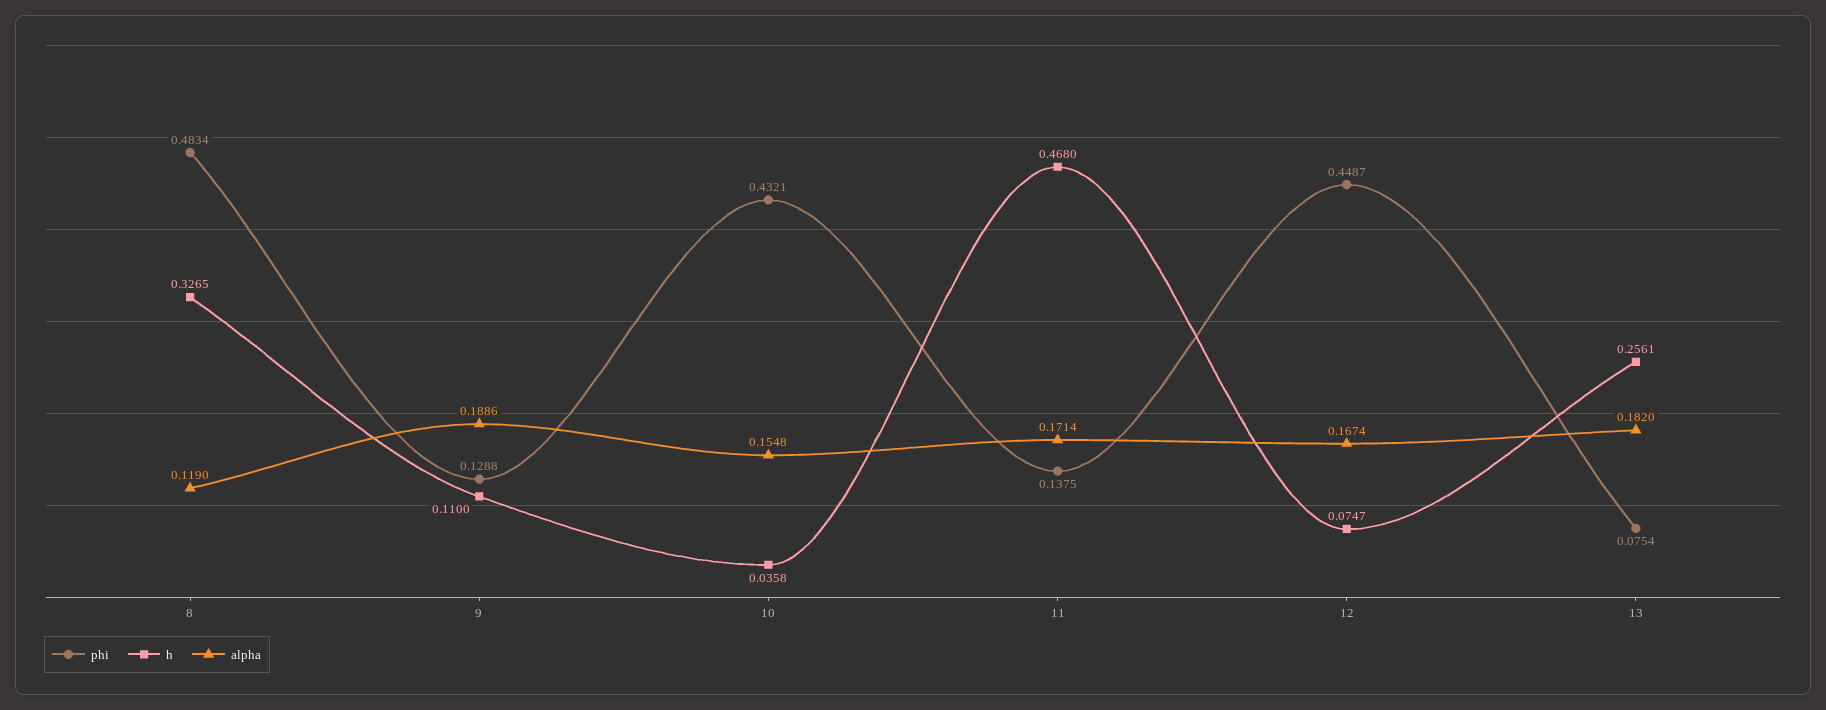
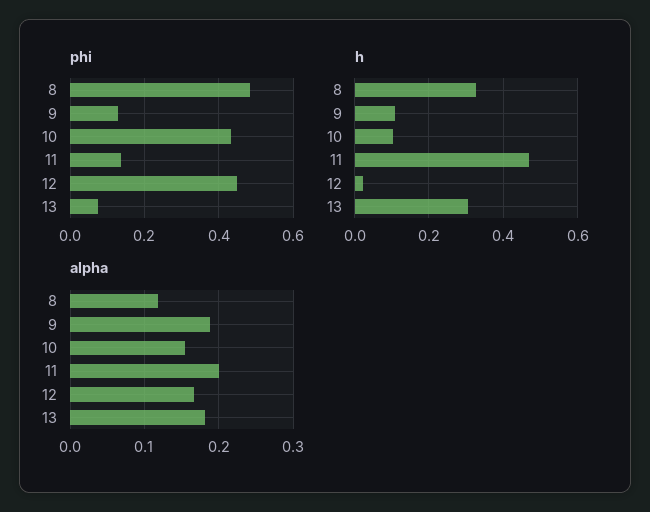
h, 10: 0.0358 -> 0.1
alpha, 11: 0.1714 -> 0.2
h, 12: 0.0747 -> 0.02
h, 13: 0.2561 -> 0.3

